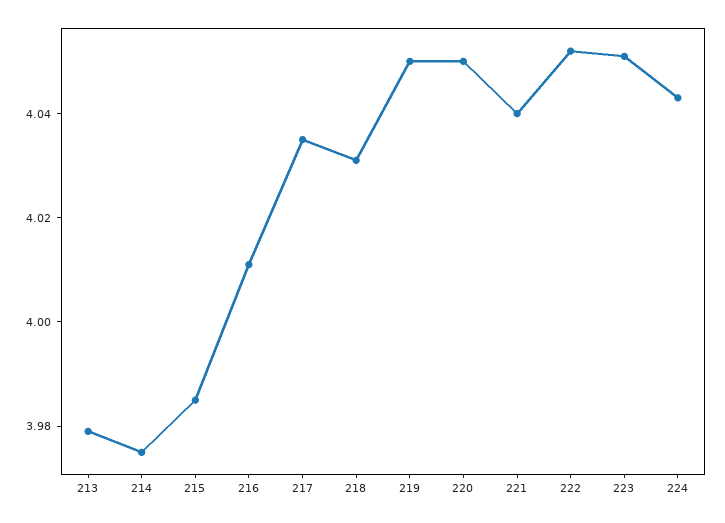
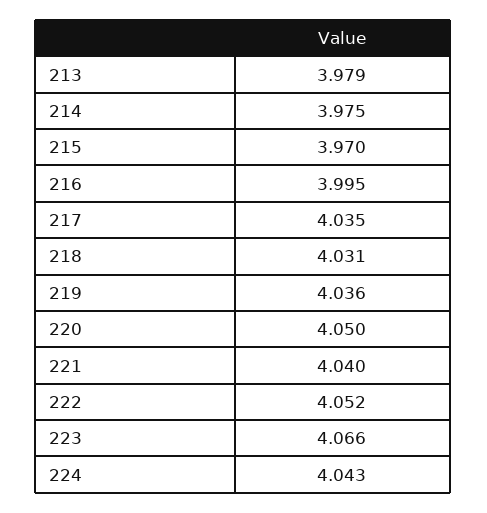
215: 3.985 -> 3.97
216: 4.01 -> 3.995
219: 4.05 -> 4.036
223: 4.05 -> 4.066

